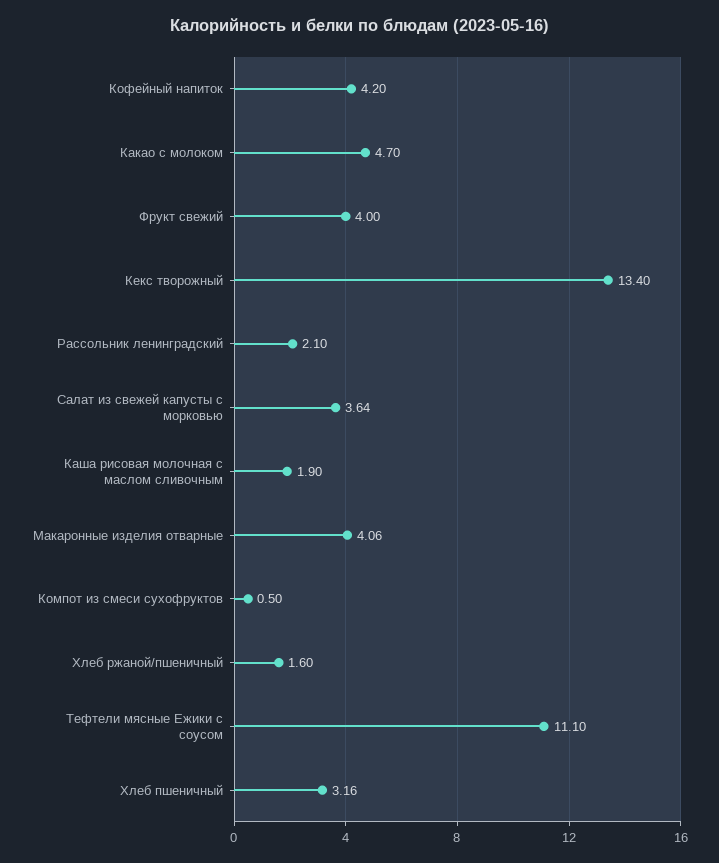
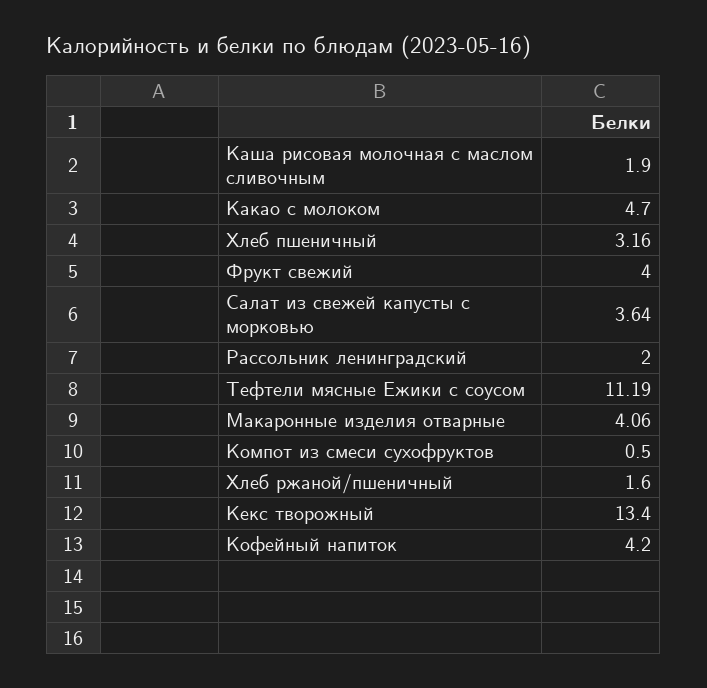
Рассольник ленинградский: 2.1 -> 2
Тефтели мясные Ежики с соусом: 11.1 -> 11.19

